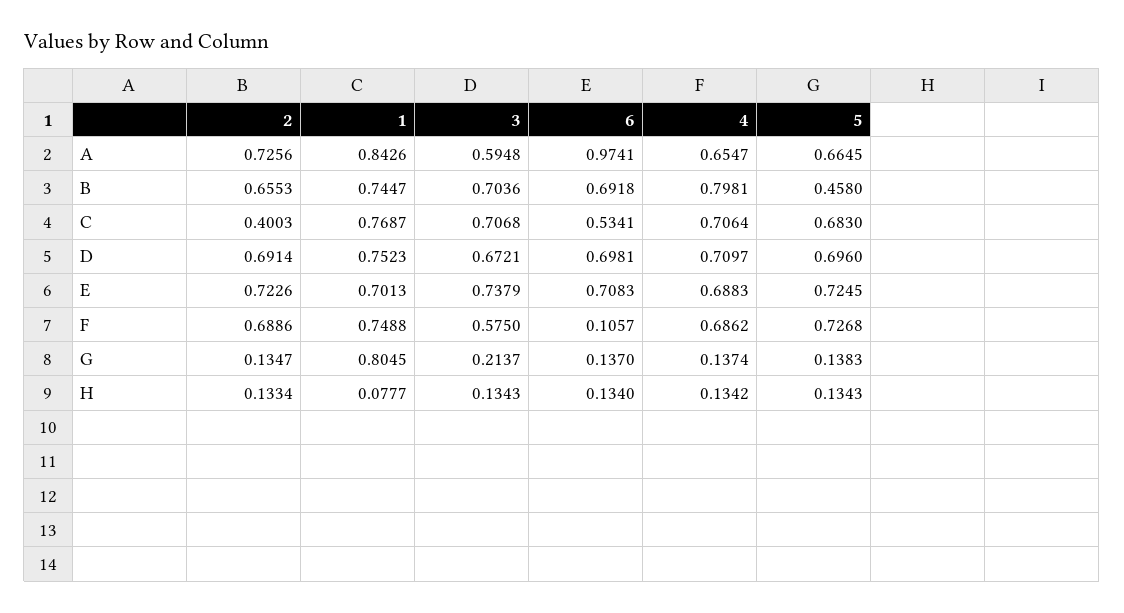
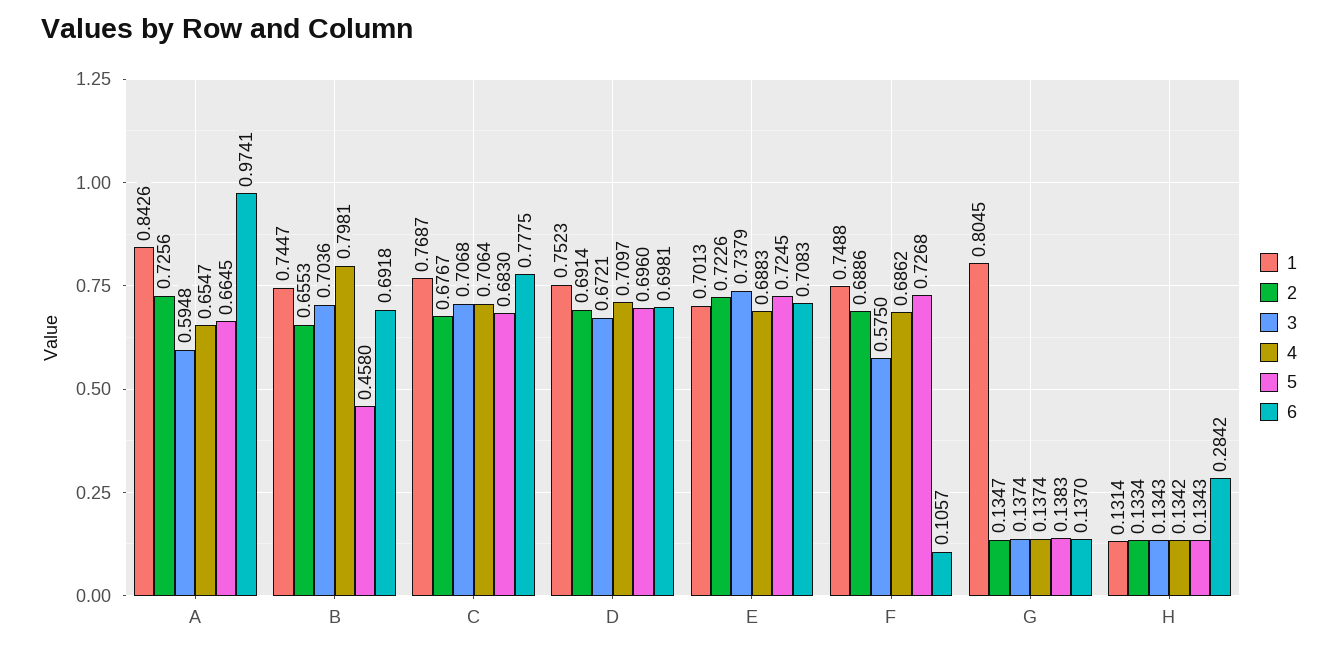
2, C: 0.4003 -> 0.6767
6, C: 0.5341 -> 0.7775
3, G: 0.2137 -> 0.1374
1, H: 0.0777 -> 0.1314
6, H: 0.134 -> 0.2842

